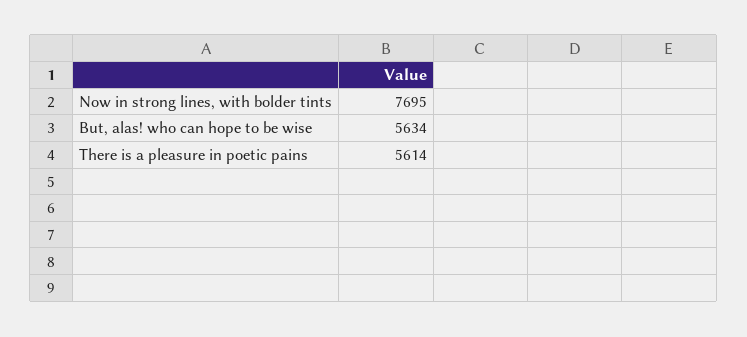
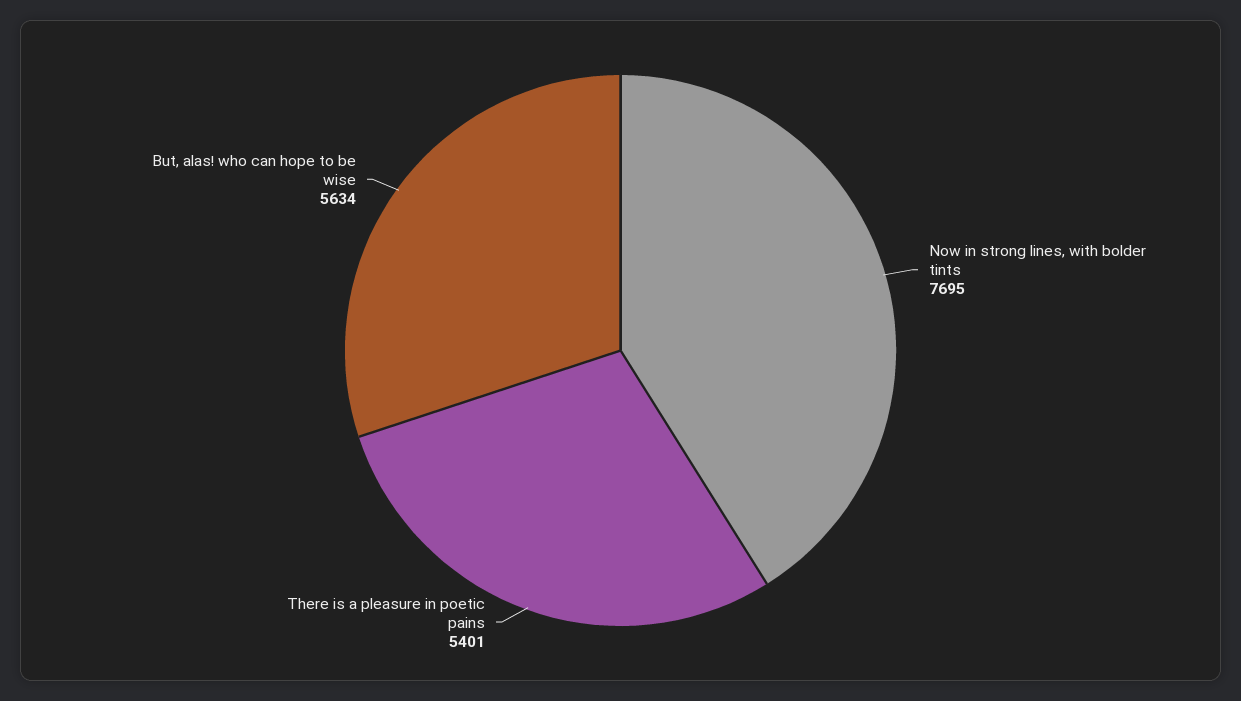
There is a pleasure in poetic pains: 5614 -> 5401

